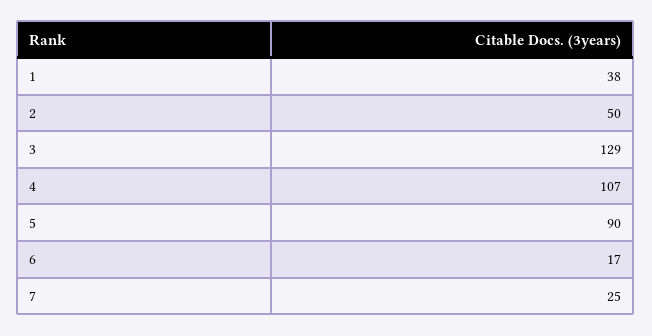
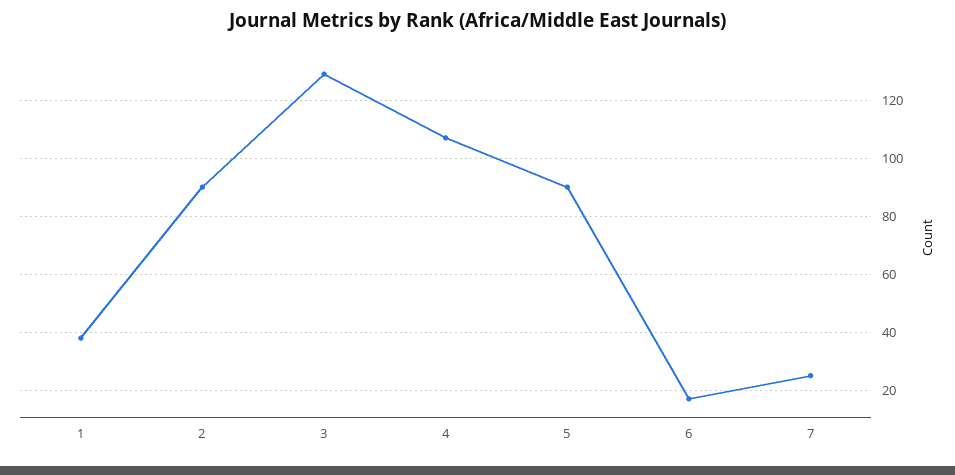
2: 50 -> 90

